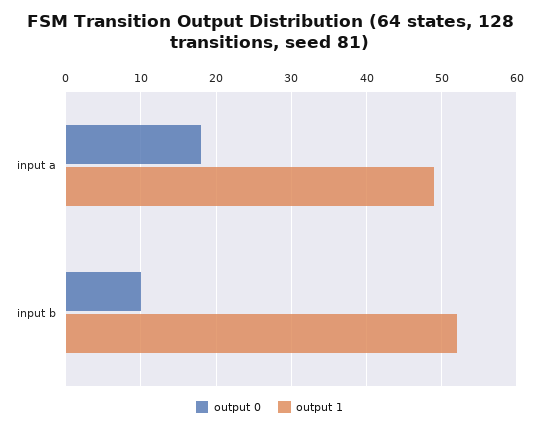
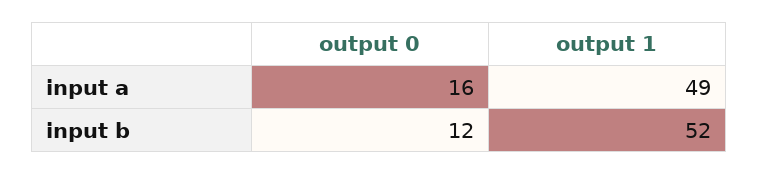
output 0, input a: 18 -> 16
output 0, input b: 10 -> 12

